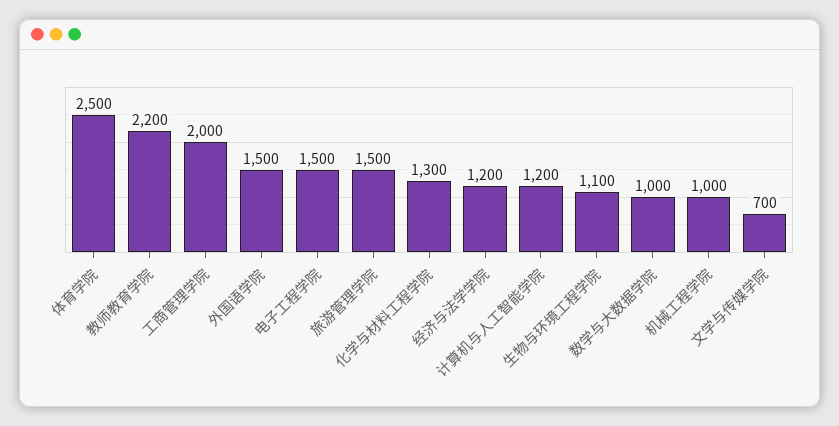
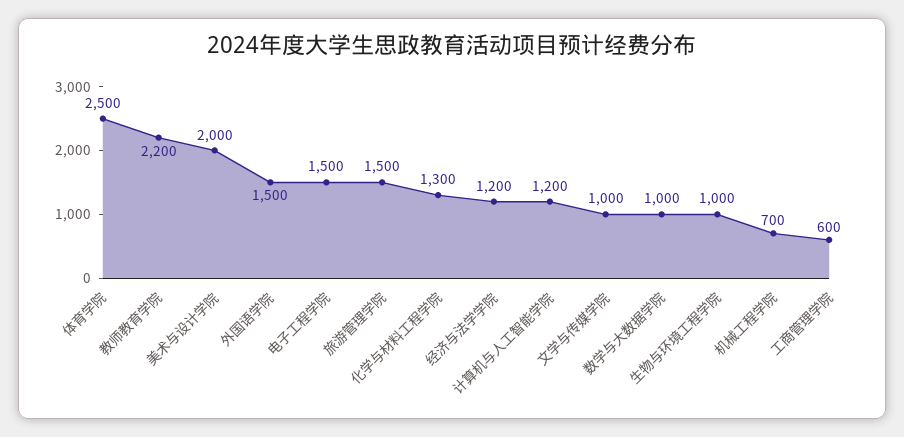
工商管理学院: 2000 -> 600
生物与环境工程学院: 1100 -> 1000
机械工程学院: 1000 -> 700
文学与传媒学院: 700 -> 1000
美术与设计学院: none -> 2000

